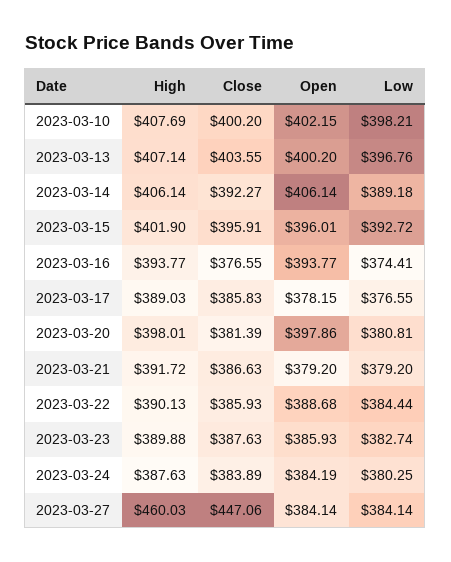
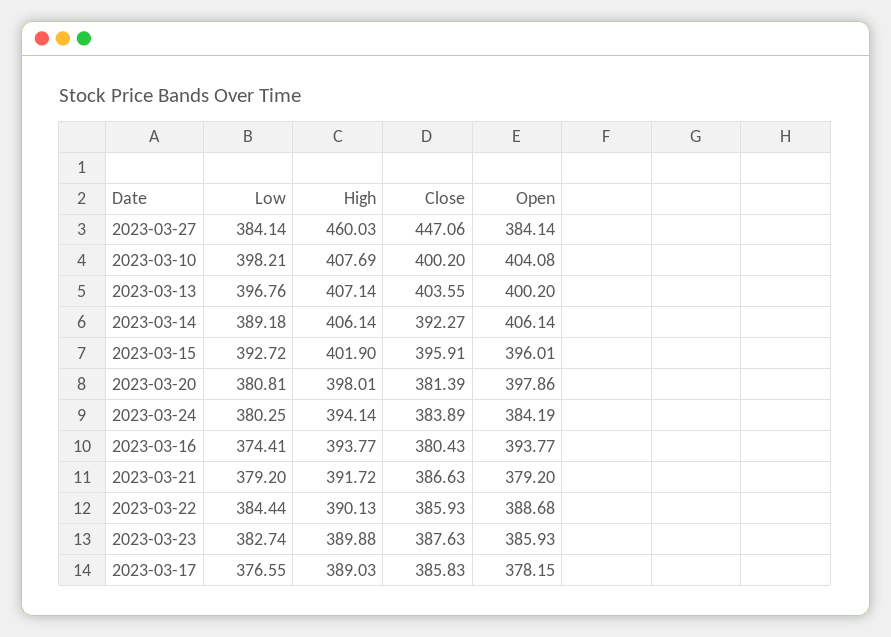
Open, 2023-03-10: 402.15 -> 404.08
Close, 2023-03-16: 376.55 -> 380.43
High, 2023-03-24: 387.63 -> 394.14

